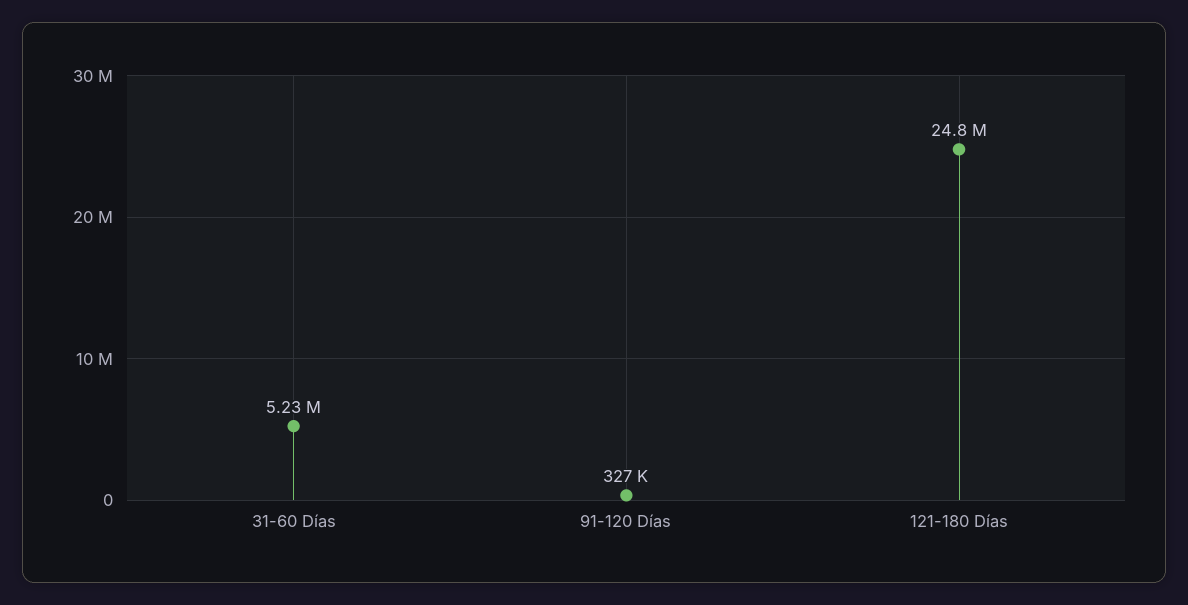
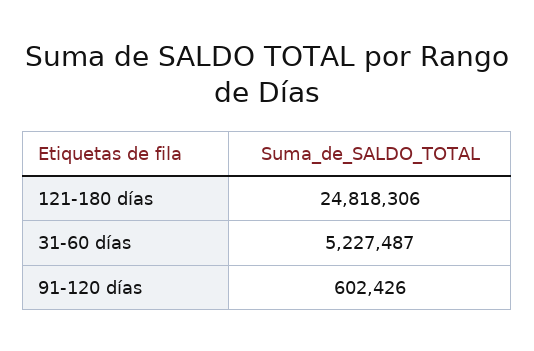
91-120 Días: 327000 -> 602426

